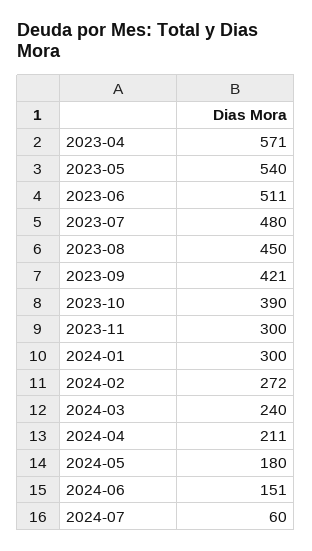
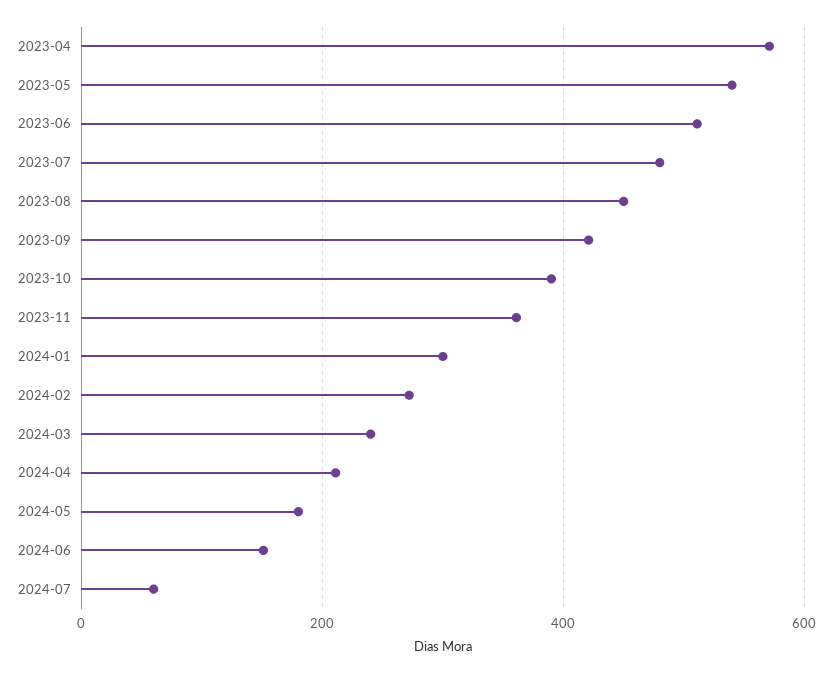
2023-11: 300 -> 360

